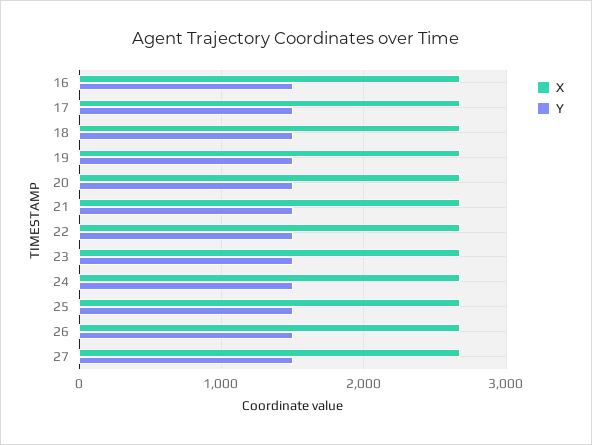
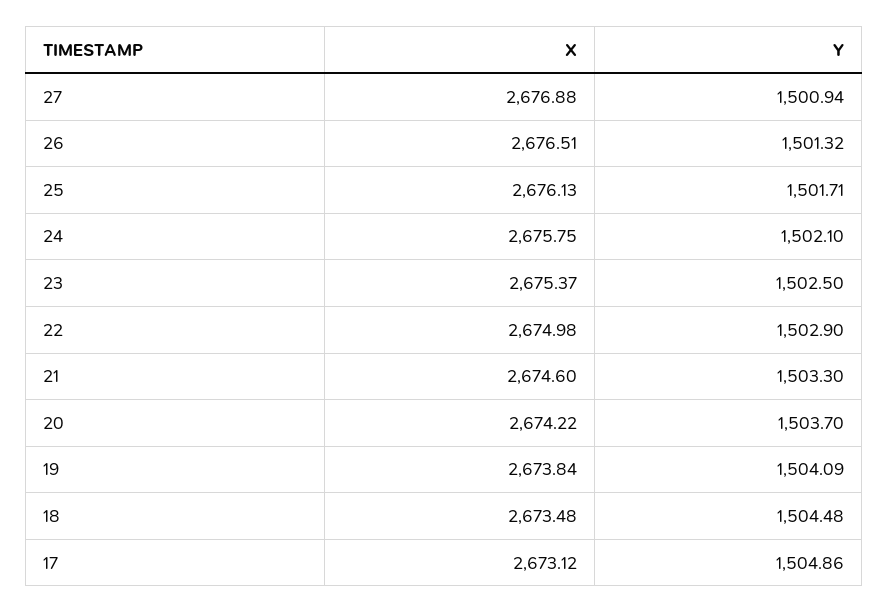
X, 16: 2700 -> none
Y, 16: 1500 -> none

